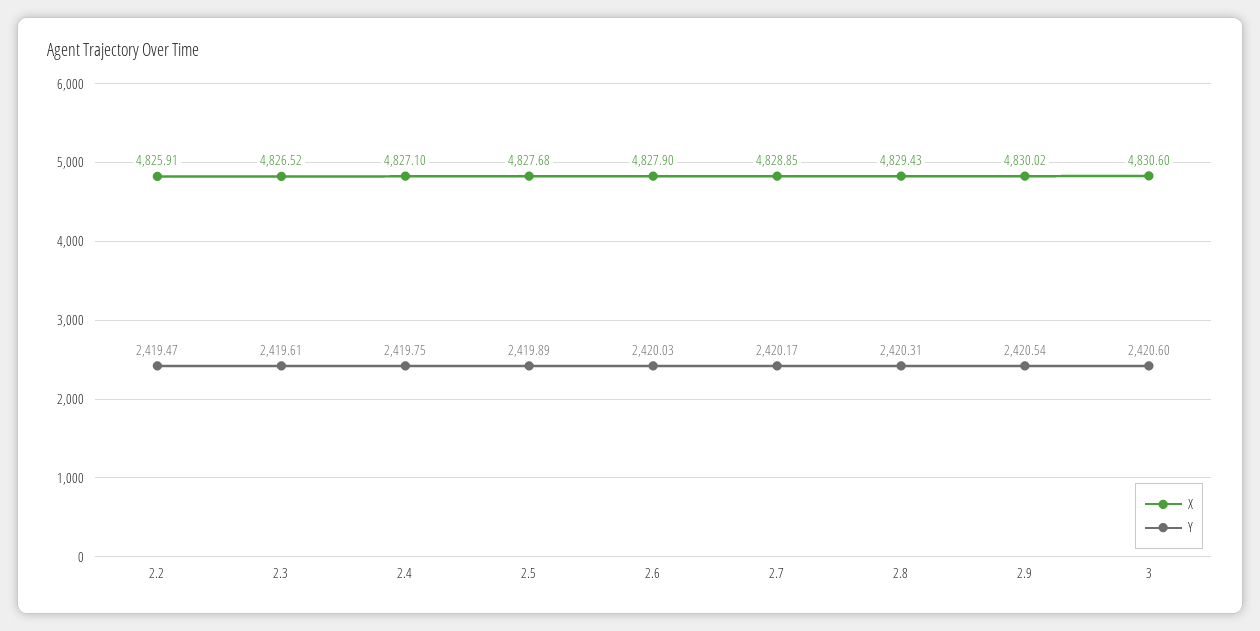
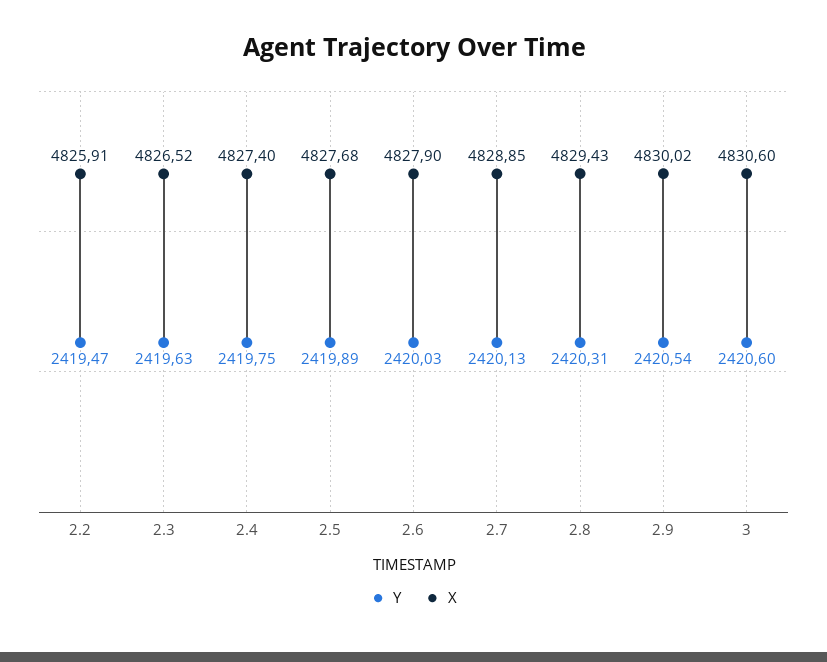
Y, 2.3: 2419.61 -> 2419.63
X, 2.4: 4827.1 -> 4827.4
Y, 2.7: 2420.17 -> 2420.13

